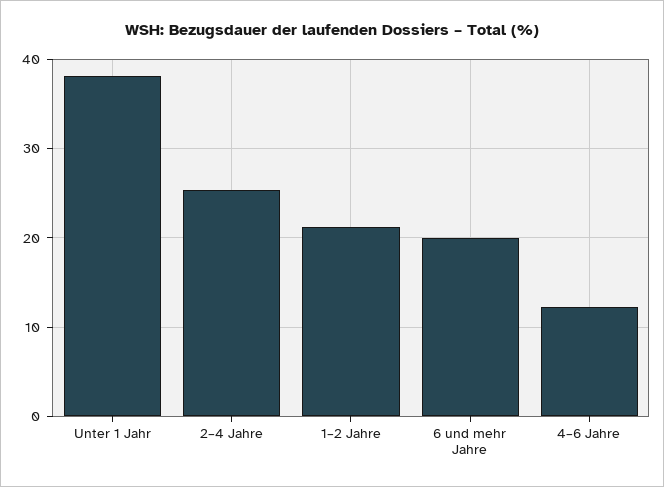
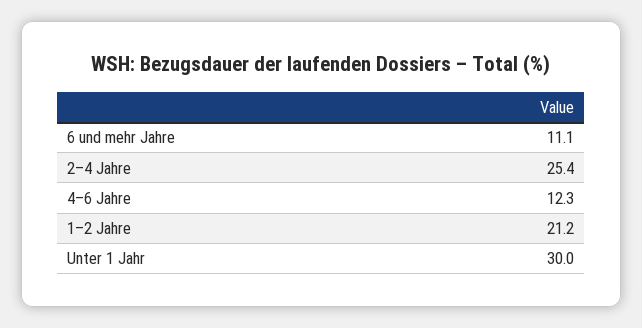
Unter 1 Jahr: 38 -> 30
6 und mehr Jahre: 20 -> 11.1

